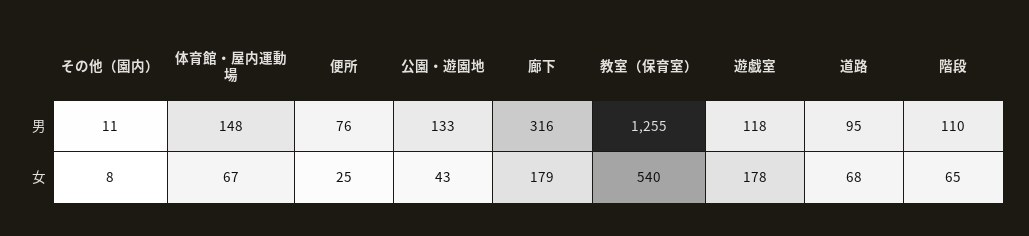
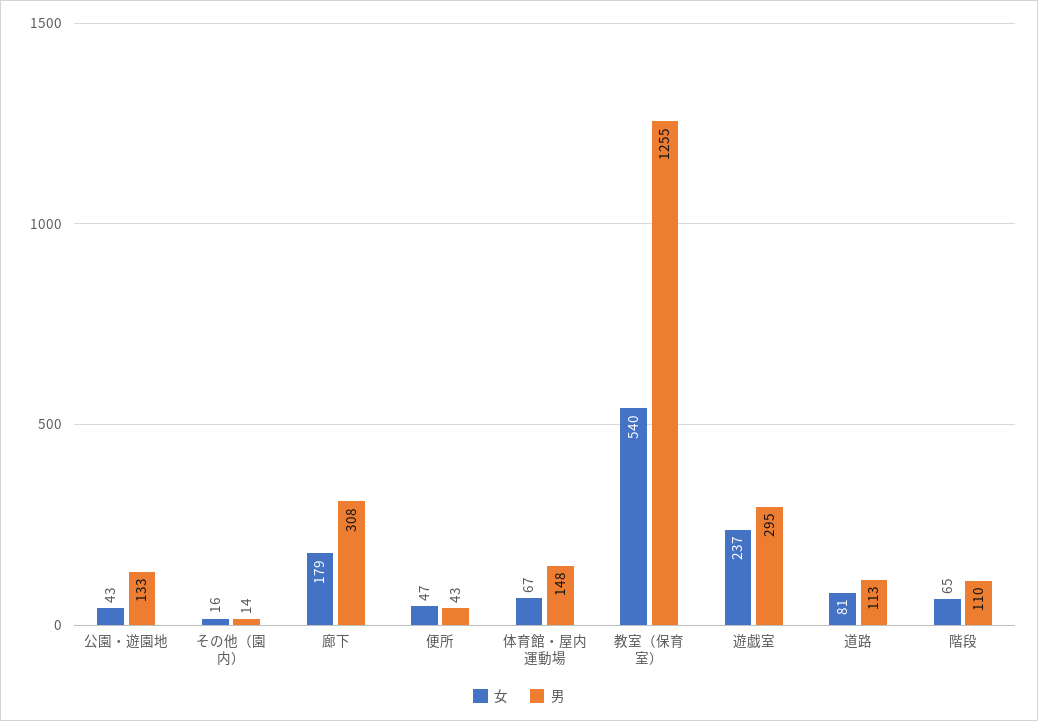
男, その他（園内）: 11 -> 14
男, 便所: 76 -> 43
男, 廊下: 316 -> 308
男, 遊戯室: 118 -> 295
男, 道路: 95 -> 113
女, その他（園内）: 8 -> 16
女, 便所: 25 -> 47
女, 遊戯室: 178 -> 237
女, 道路: 68 -> 81

